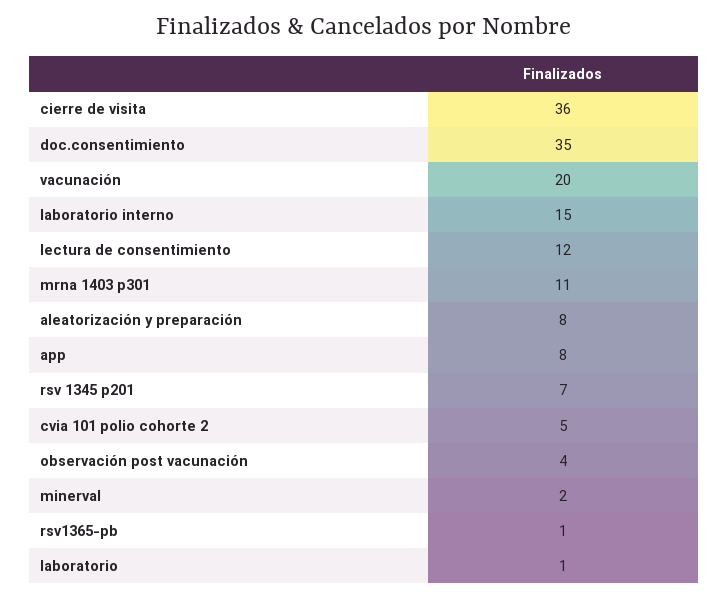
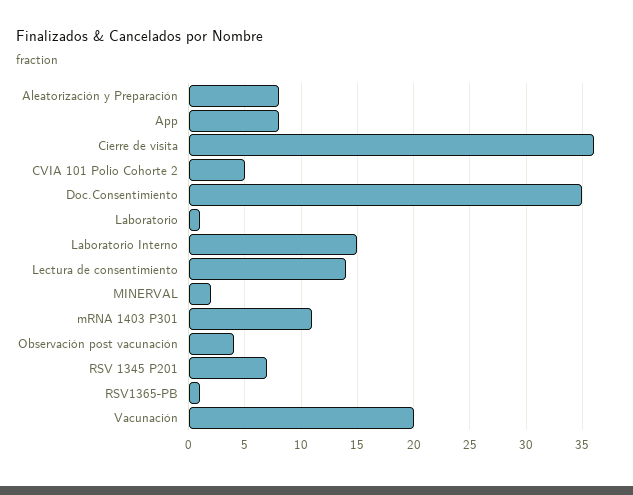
lectura de consentimiento: 12 -> 14

